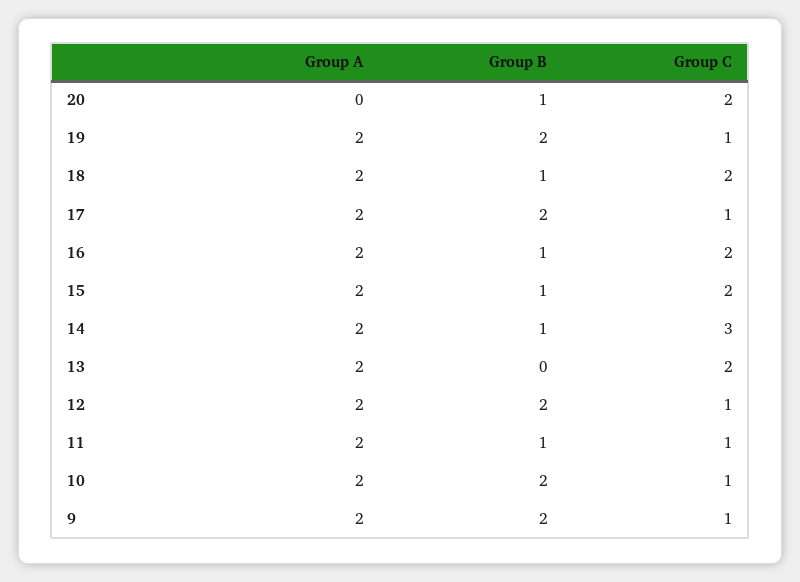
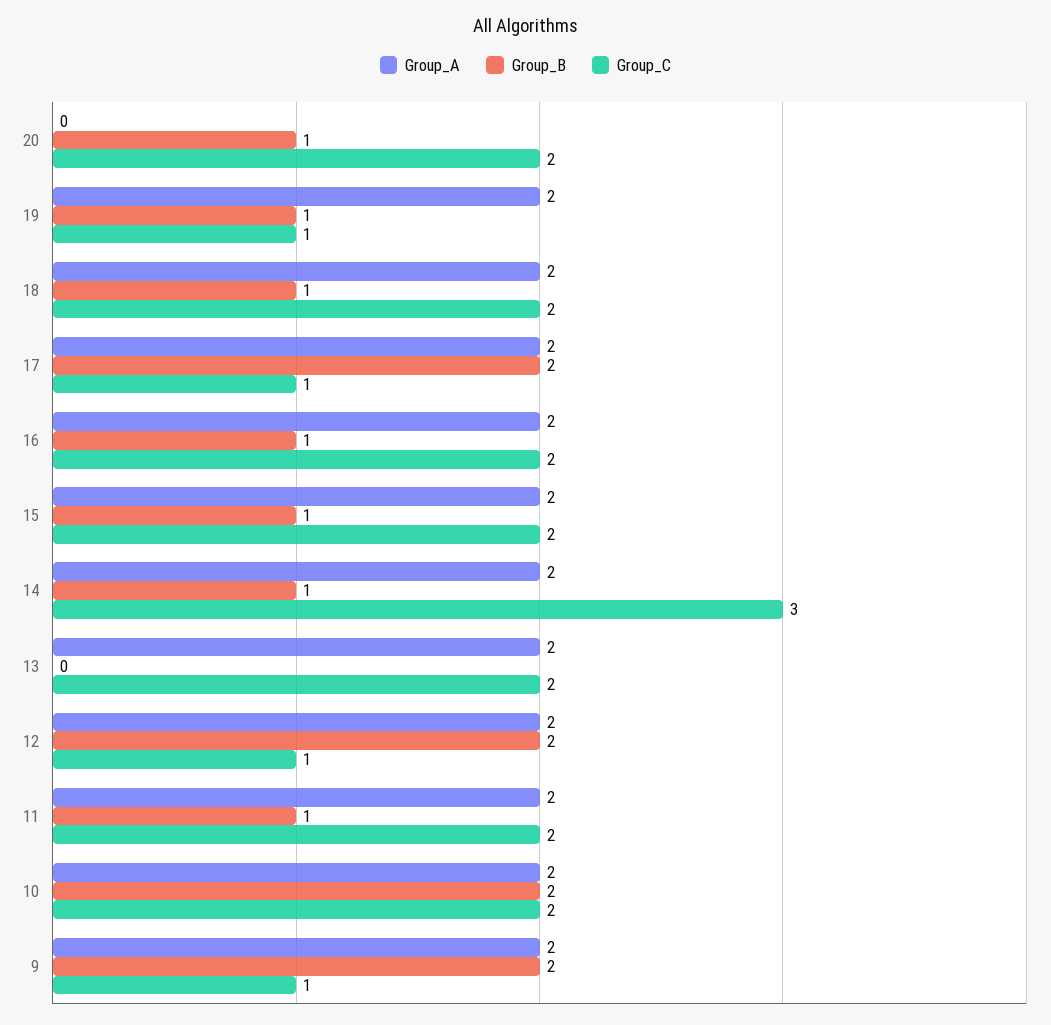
Group B, 19: 2 -> 1
Group C, 11: 1 -> 2
Group C, 10: 1 -> 2

